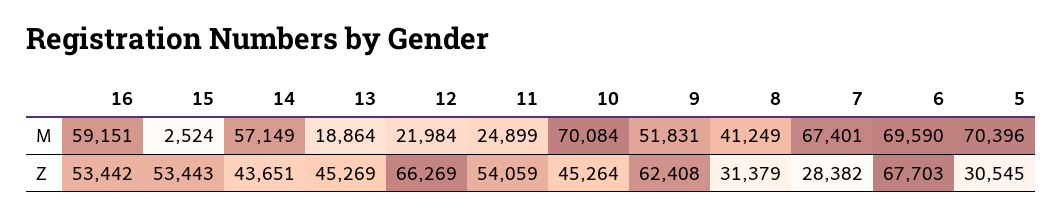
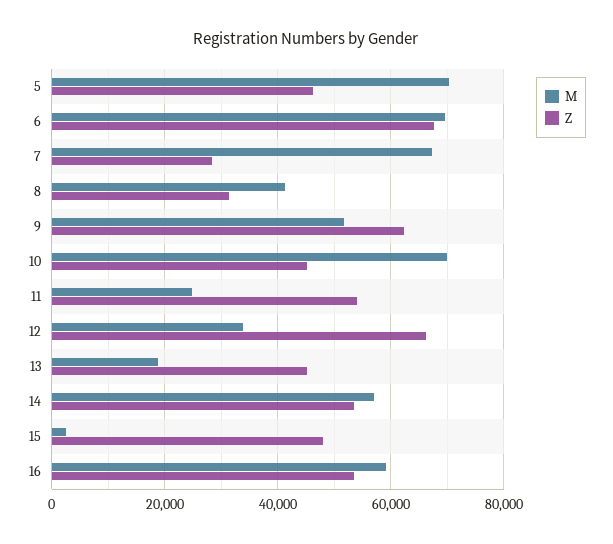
M, 12: 21984 -> 34000
Z, 15: 53443 -> 48000
Z, 14: 43651 -> 54000
Z, 5: 30545 -> 46000

